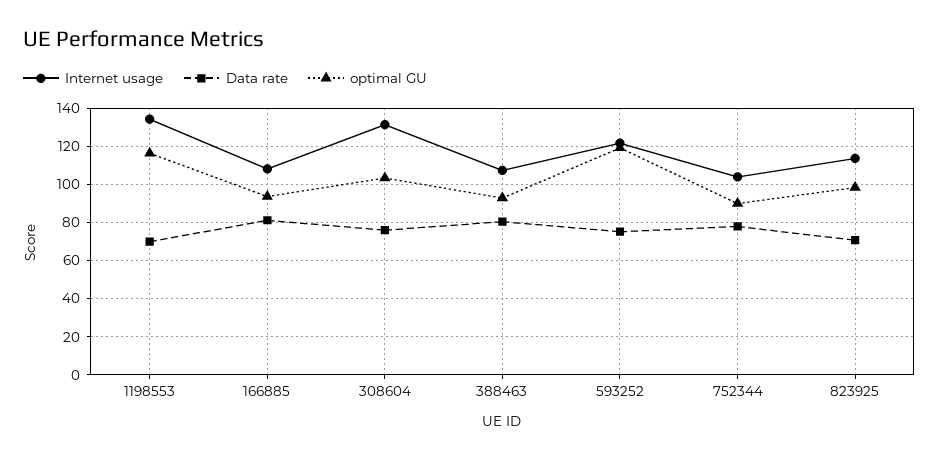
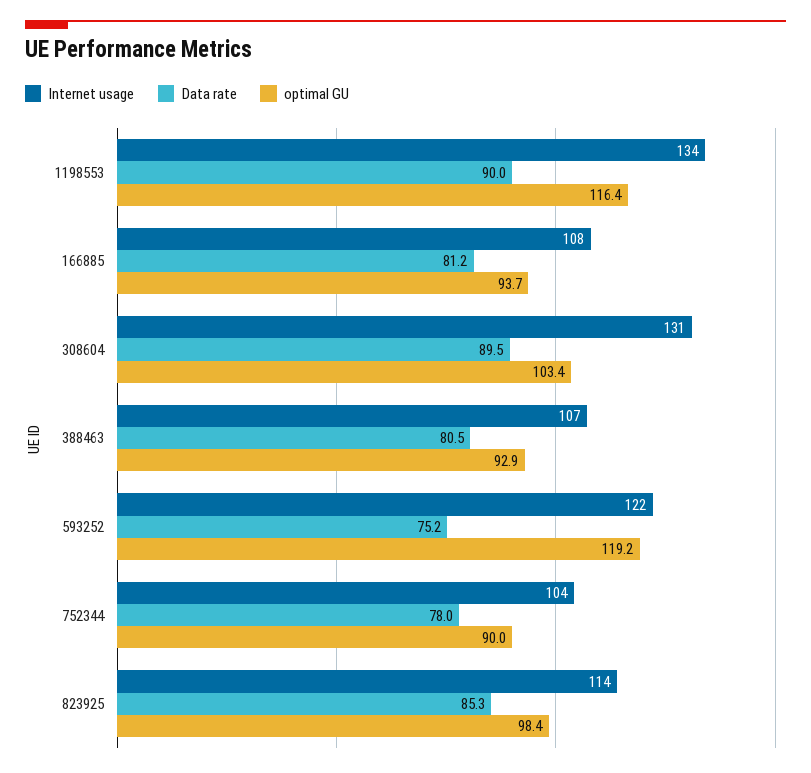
Data rate, 1198553: 70 -> 90
Data rate, 308604: 75 -> 89.5
Data rate, 823925: 70 -> 85.3

